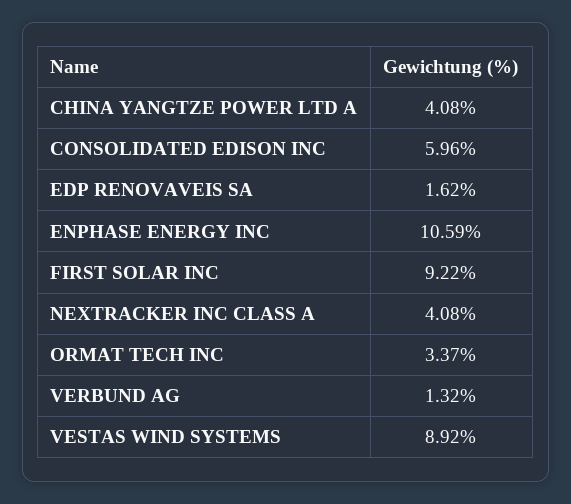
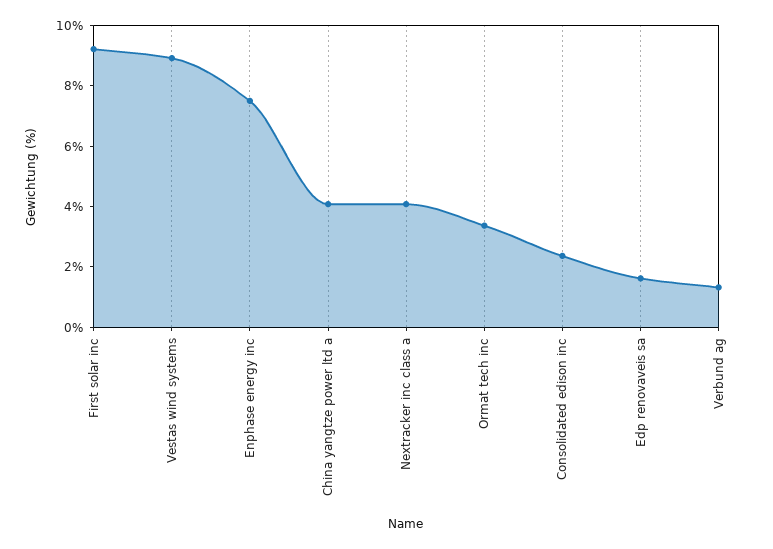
CONSOLIDATED EDISON INC: 5.96 -> 2.5
ENPHASE ENERGY INC: 10.59 -> 7.5

